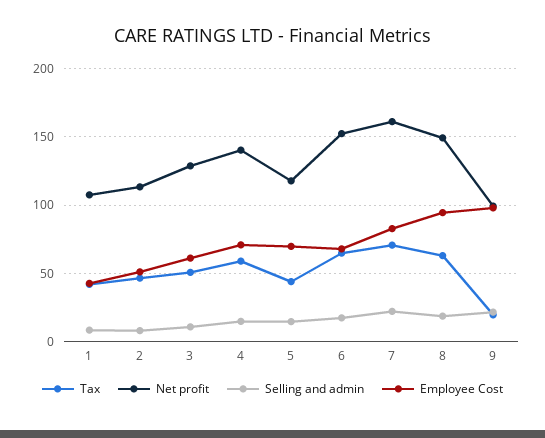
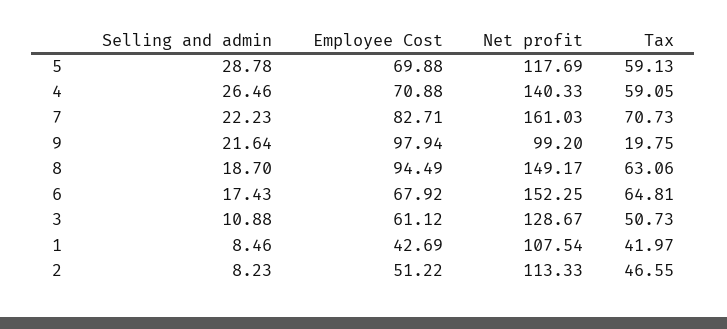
Selling and admin, 4: 15 -> 26.46
Tax, 5: 45 -> 59.13
Selling and admin, 5: 15 -> 28.78

